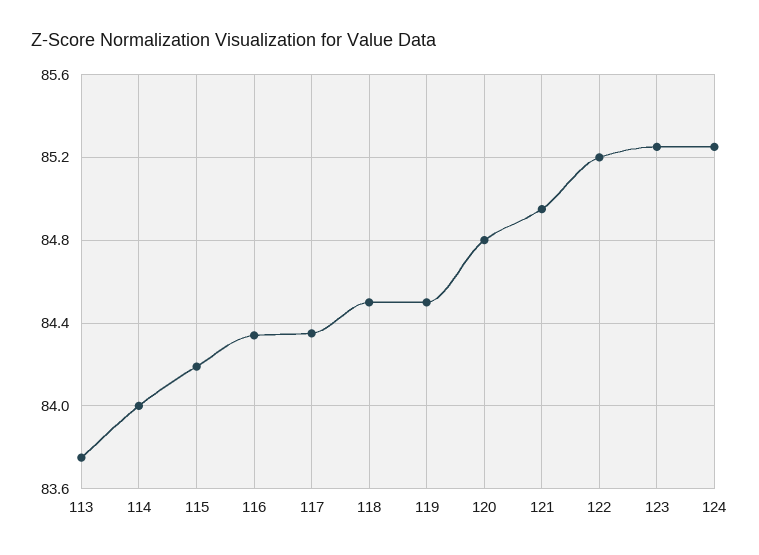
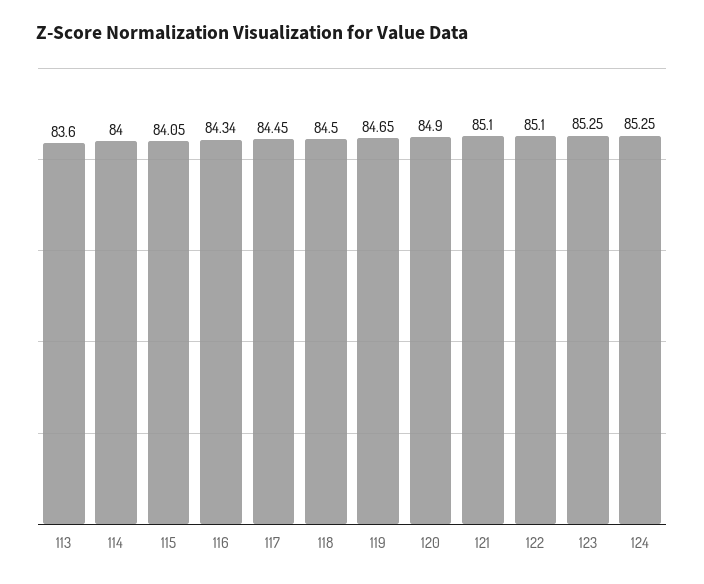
113: 83.75 -> 83.6
115: 84.2 -> 84.05
117: 84.35 -> 84.45
119: 84.5 -> 84.65
120: 84.8 -> 84.9
121: 84.95 -> 85.1
122: 85.2 -> 85.1

